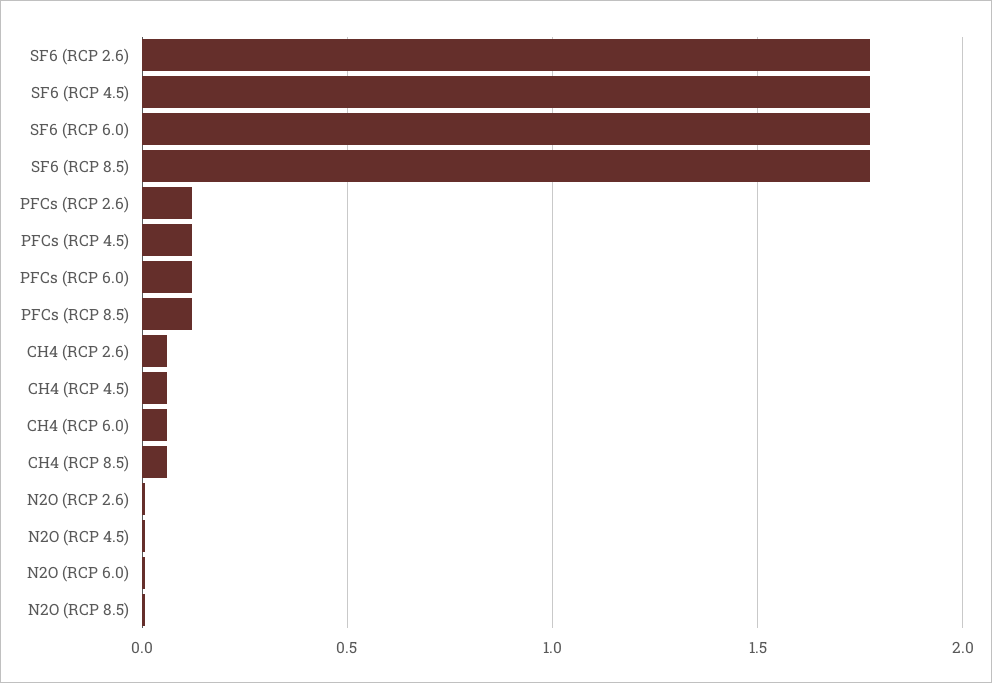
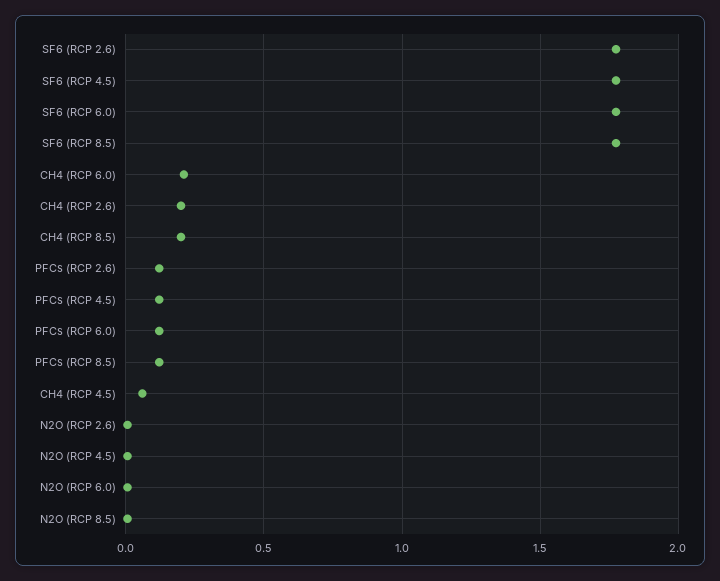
CH4 (RCP 2.6): 0.05 -> 0.2
CH4 (RCP 6.0): 0.05 -> 0.2
CH4 (RCP 8.5): 0.05 -> 0.2

